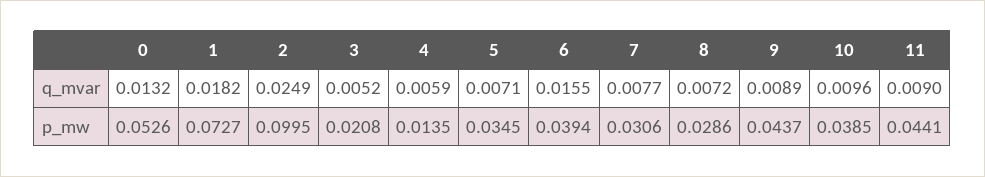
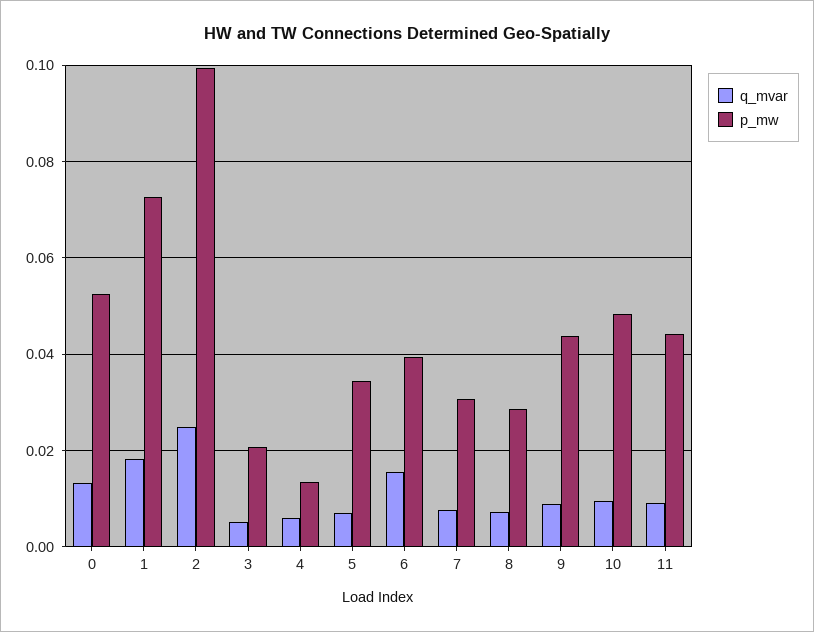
p_mw, 10: 0.0385 -> 0.048

